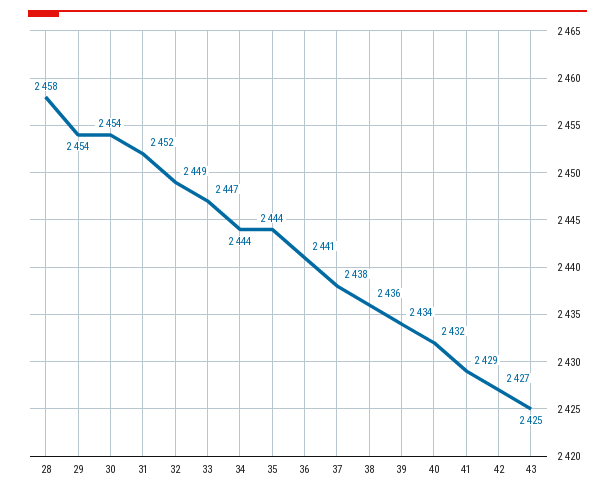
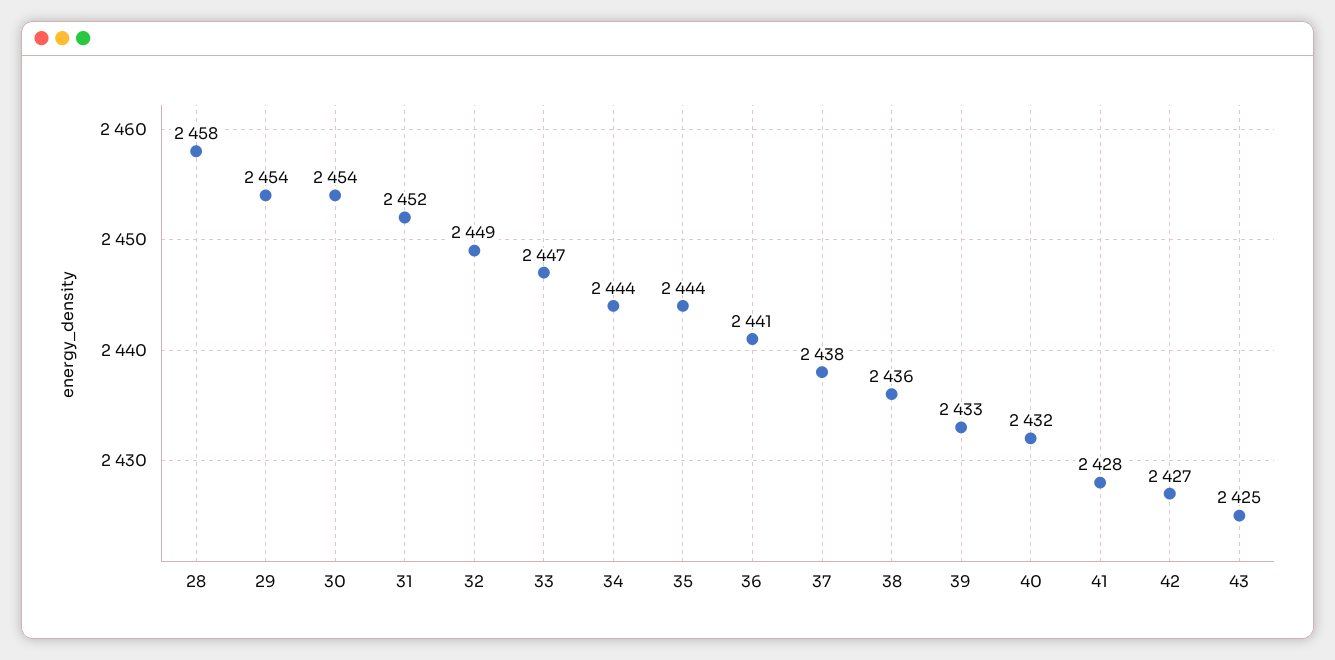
39: 2434 -> 2433
41: 2429 -> 2428

